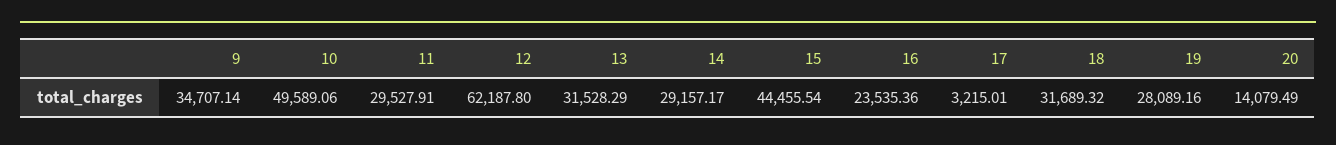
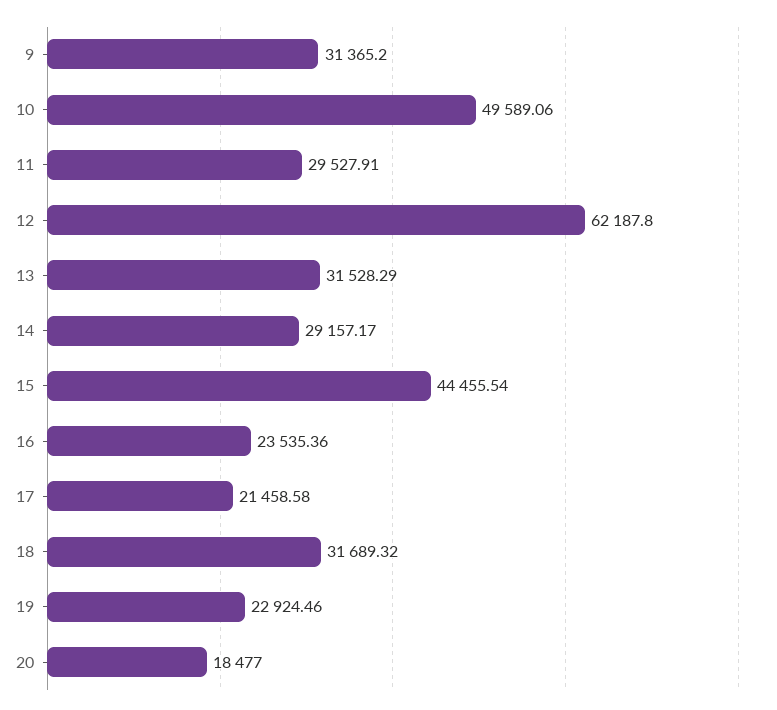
9: 34707.14 -> 31365.2
17: 3215.01 -> 21458.58
19: 28089.16 -> 22924.46
20: 14079.49 -> 18477

